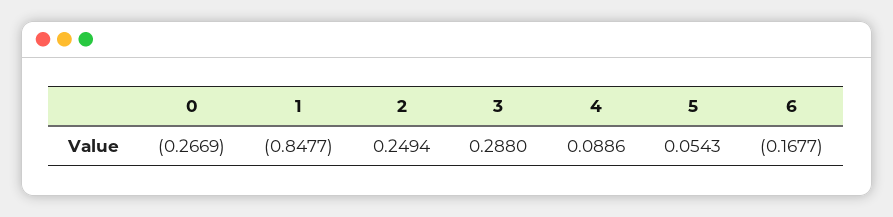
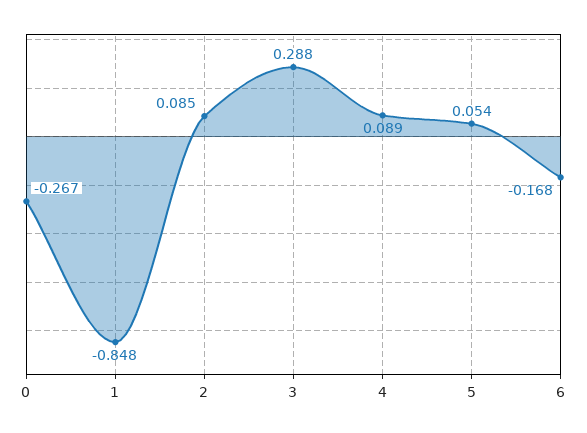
2: 0.2494 -> 0.085

